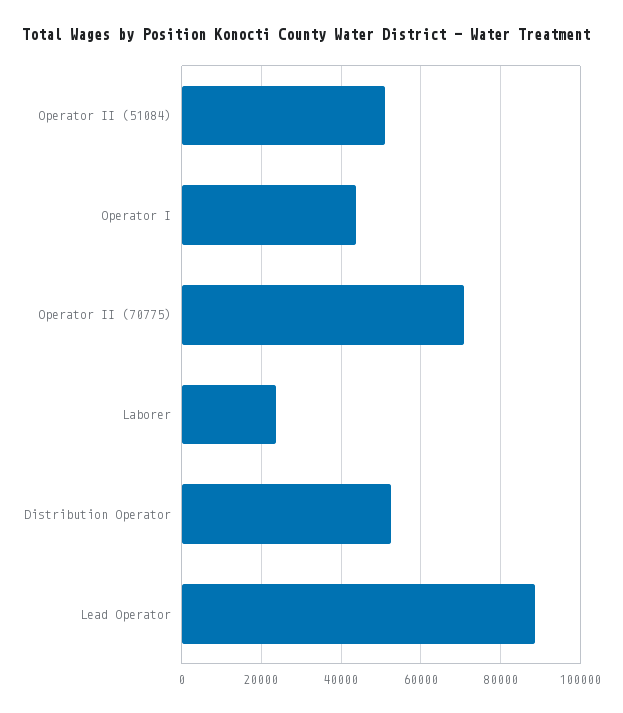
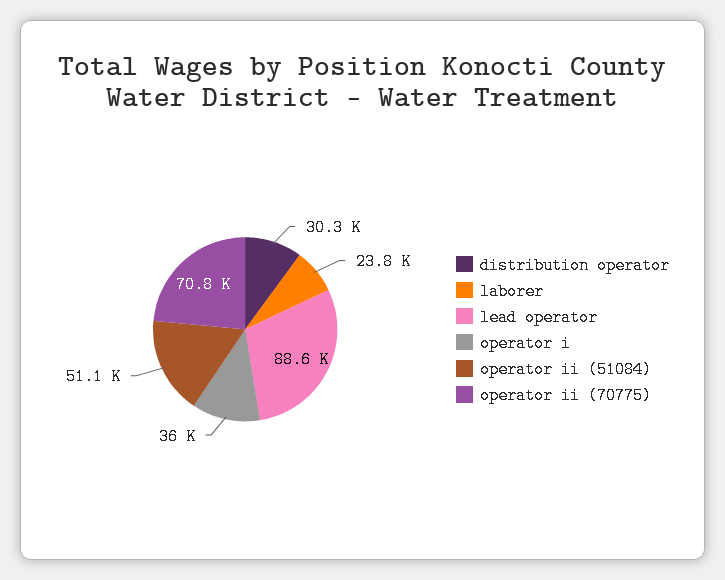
Operator I: 44000 -> 36000
Distribution Operator: 52000 -> 30300

